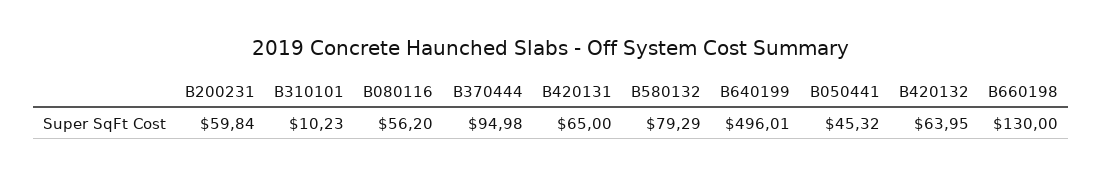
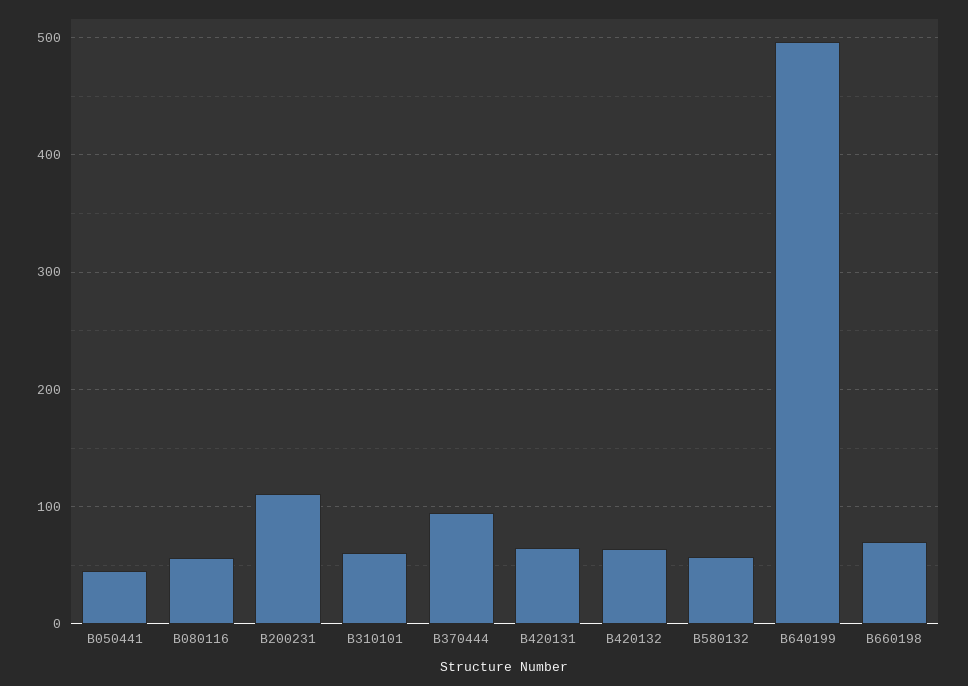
B200231: 59.84 -> 110
B310101: 10.23 -> 60
B580132: 79.29 -> 60
B660198: 130 -> 70

